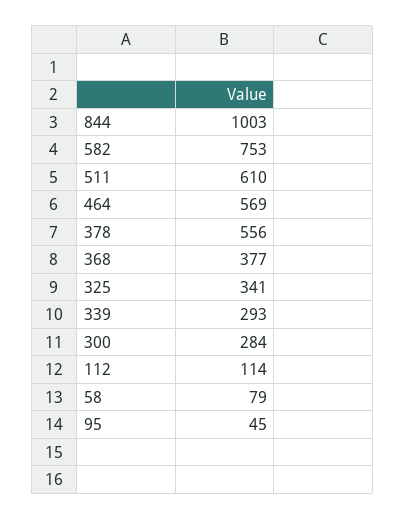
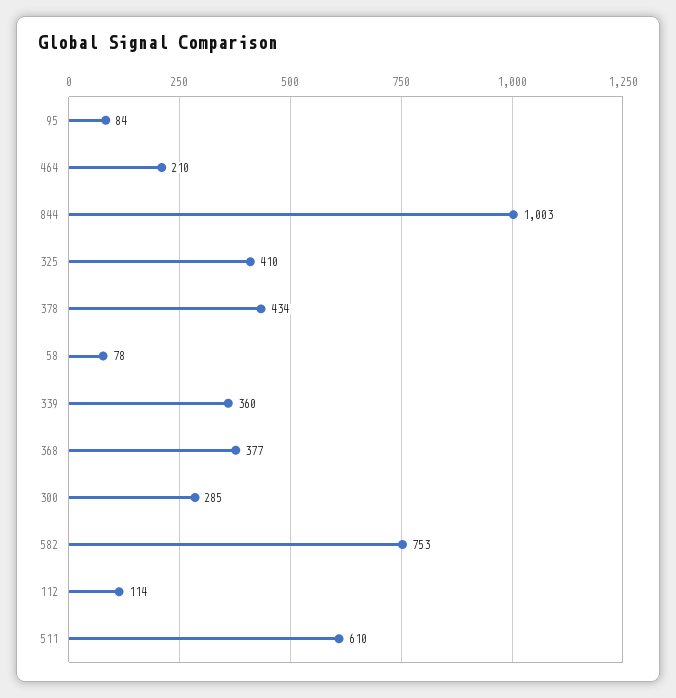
464: 569 -> 210
378: 556 -> 434
325: 341 -> 410
339: 293 -> 360
300: 284 -> 285
58: 79 -> 78
95: 45 -> 84

